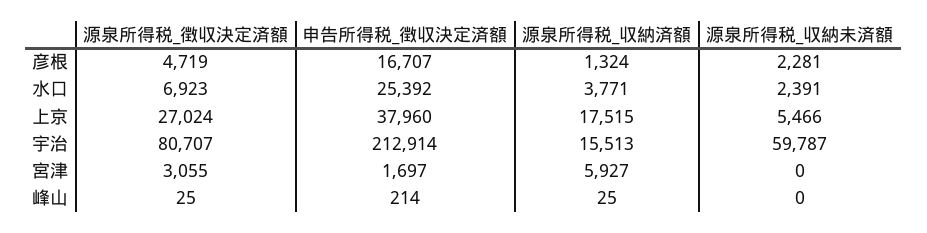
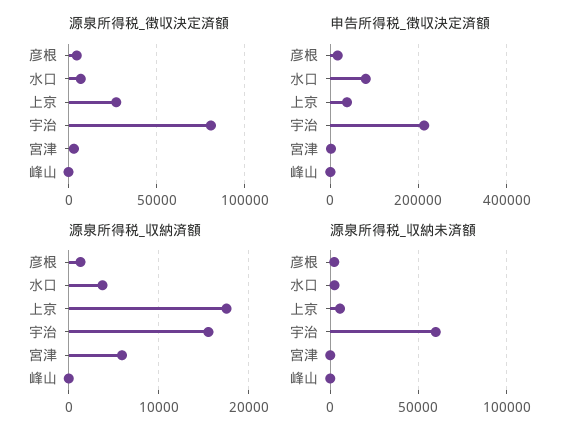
申告所得税_徴収決定済額, 水口: 25392 -> 80000

